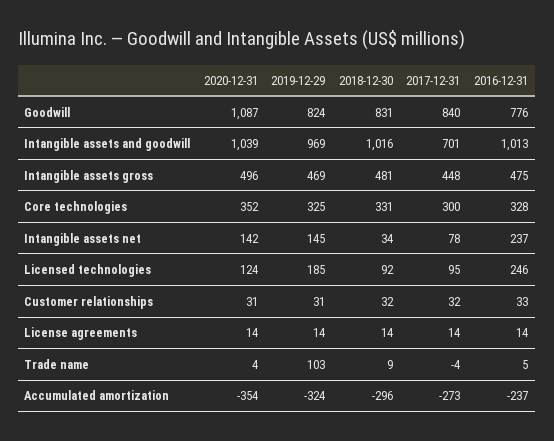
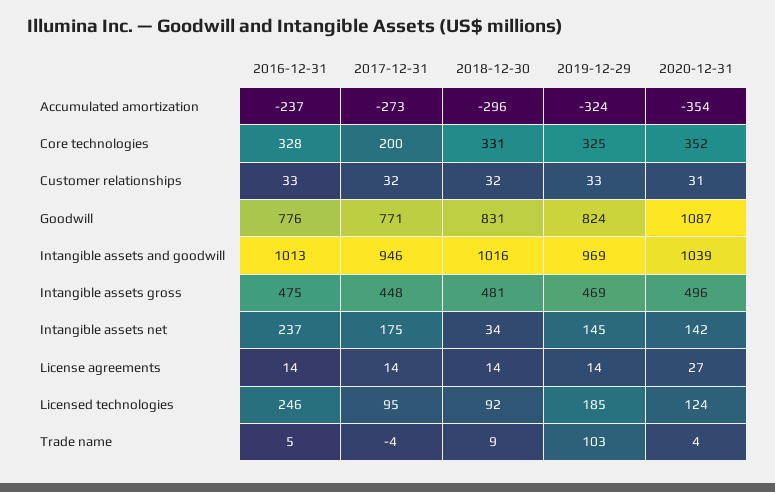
2017-12-31, Goodwill: 840 -> 771
2017-12-31, Intangible assets and goodwill: 701 -> 946
2017-12-31, Core technologies: 300 -> 200
2017-12-31, Intangible assets net: 78 -> 175
2019-12-29, Customer relationships: 31 -> 33
2020-12-31, License agreements: 14 -> 27

